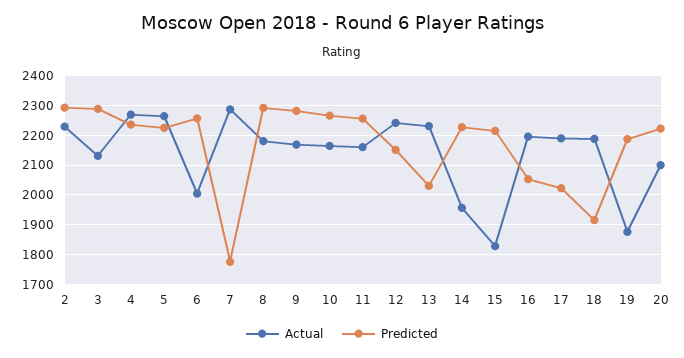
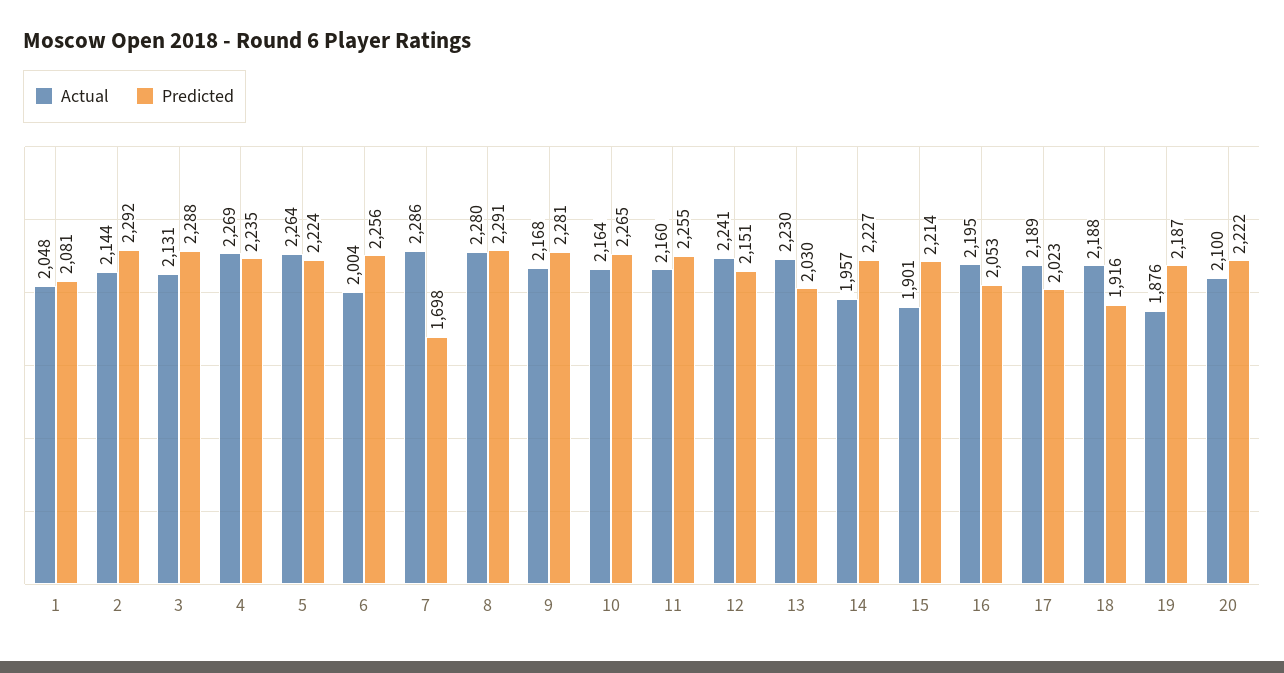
Actual, 2: 2225 -> 2144
Predicted, 7: 1775 -> 1698
Actual, 8: 2175 -> 2280
Actual, 15: 1825 -> 1901
Actual, 1: none -> 2048
Predicted, 1: none -> 2081

